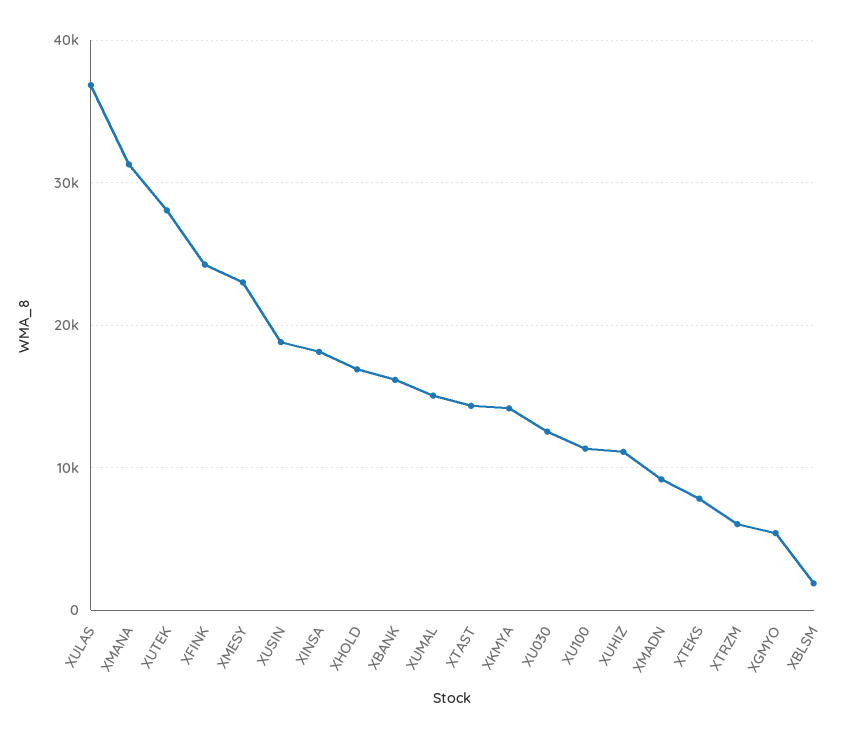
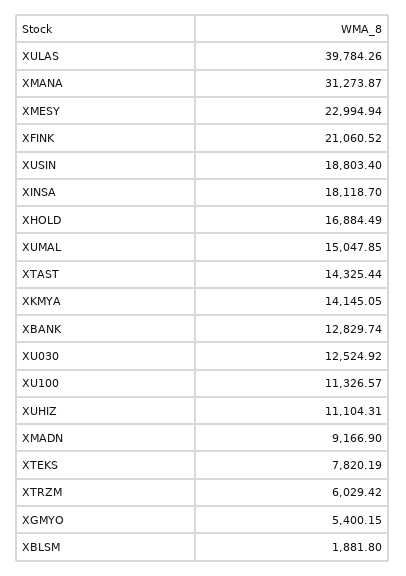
XULAS: 37000 -> 39784.26
XUTEK: 28000 -> none
XFINK: 24000 -> 21060.52
XBANK: 16000 -> 12829.74

